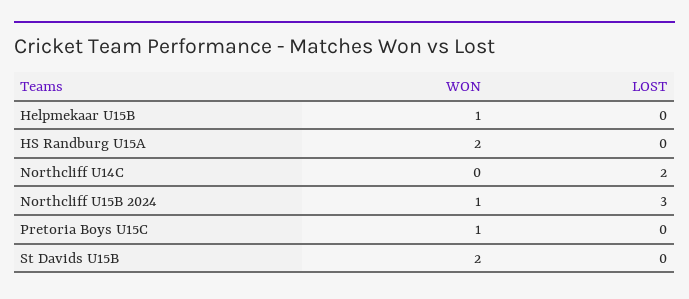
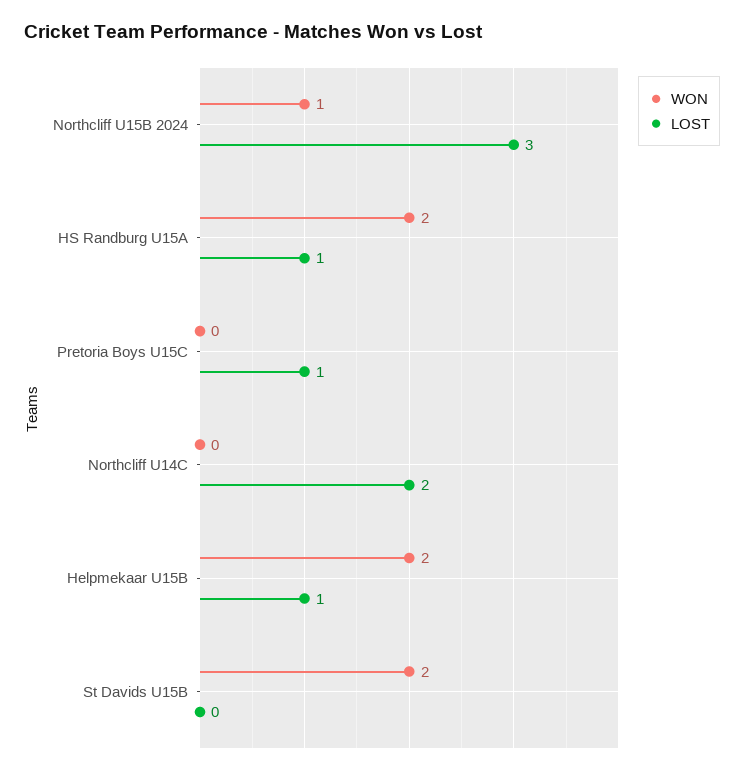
WON, Helpmekaar U15B: 1 -> 2
LOST, Helpmekaar U15B: 0 -> 1
LOST, HS Randburg U15A: 0 -> 1
WON, Pretoria Boys U15C: 1 -> 0
LOST, Pretoria Boys U15C: 0 -> 1

